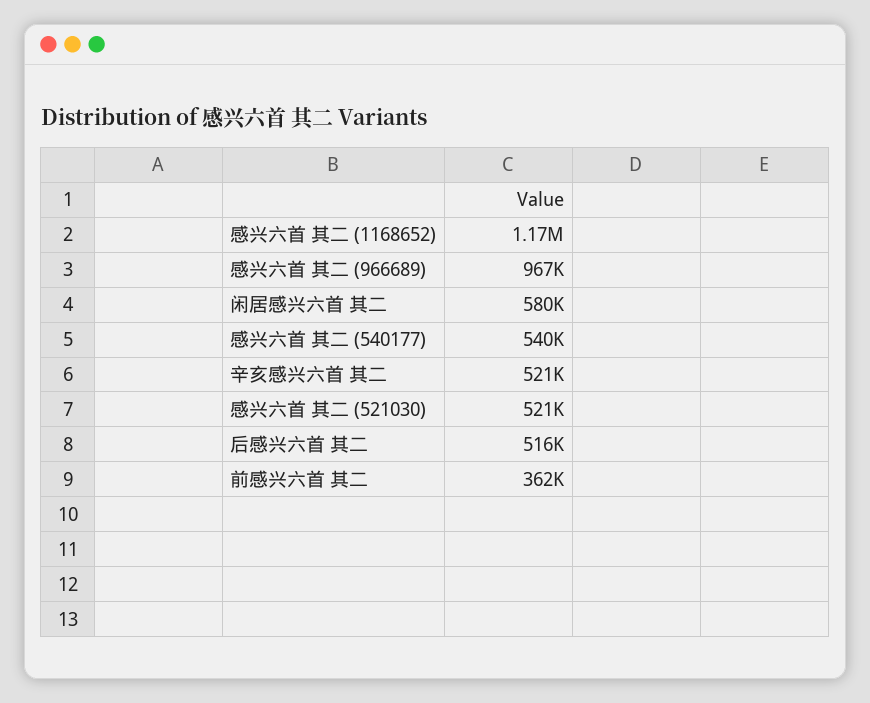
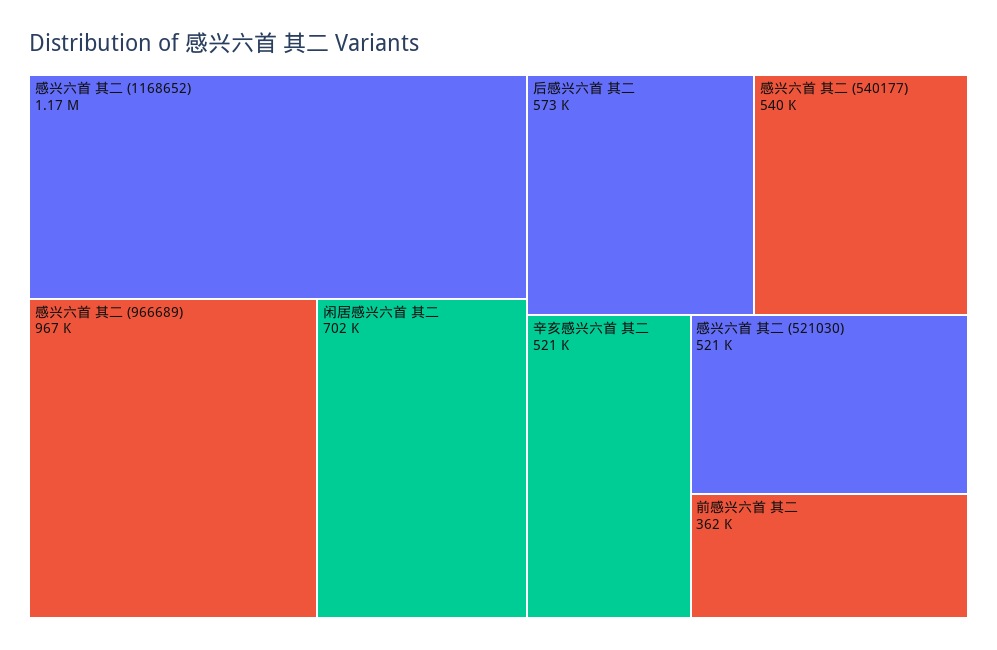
闲居感兴六首 其二: 580000 -> 702000
后感兴六首 其二: 516000 -> 573000

